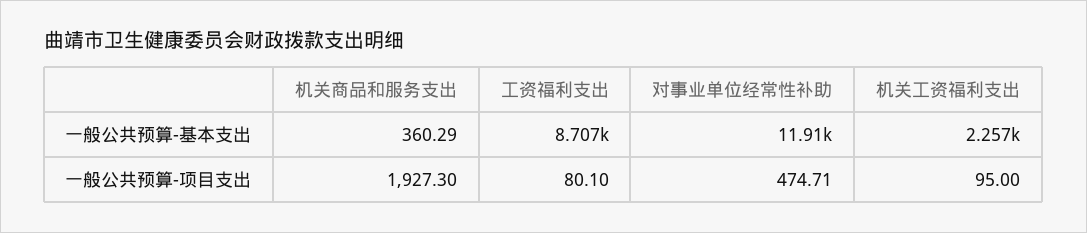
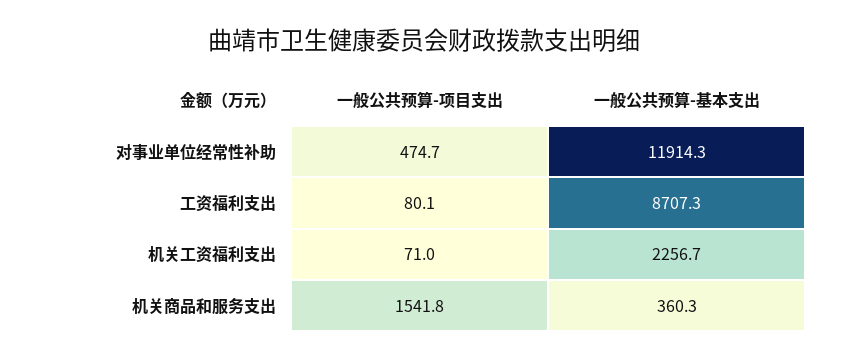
机关商品和服务支出, 一般公共预算-项目支出: 1927.3 -> 1541.8
机关工资福利支出, 一般公共预算-项目支出: 95 -> 71

